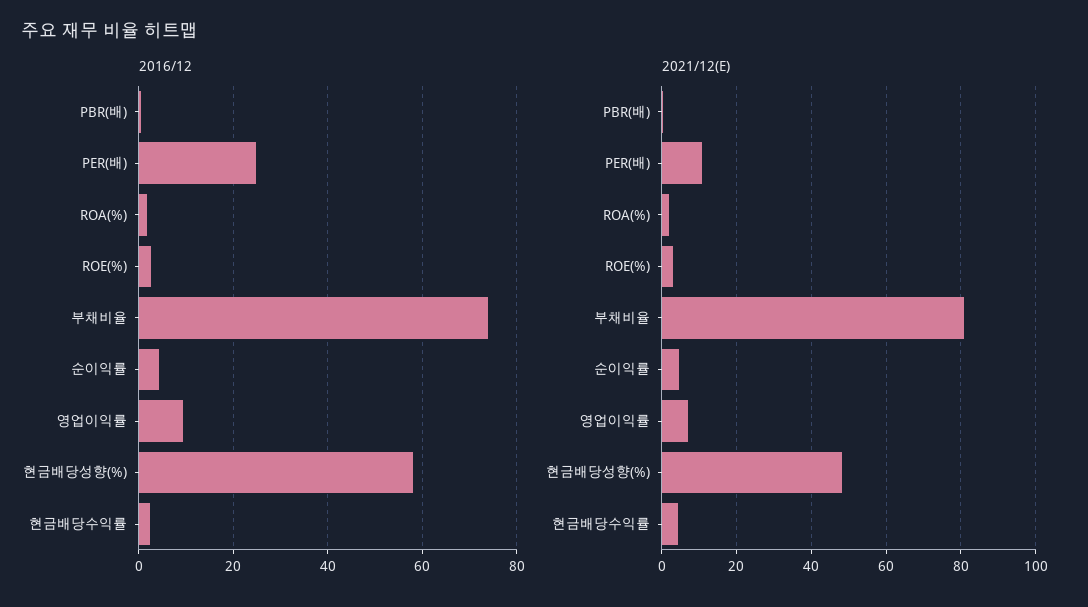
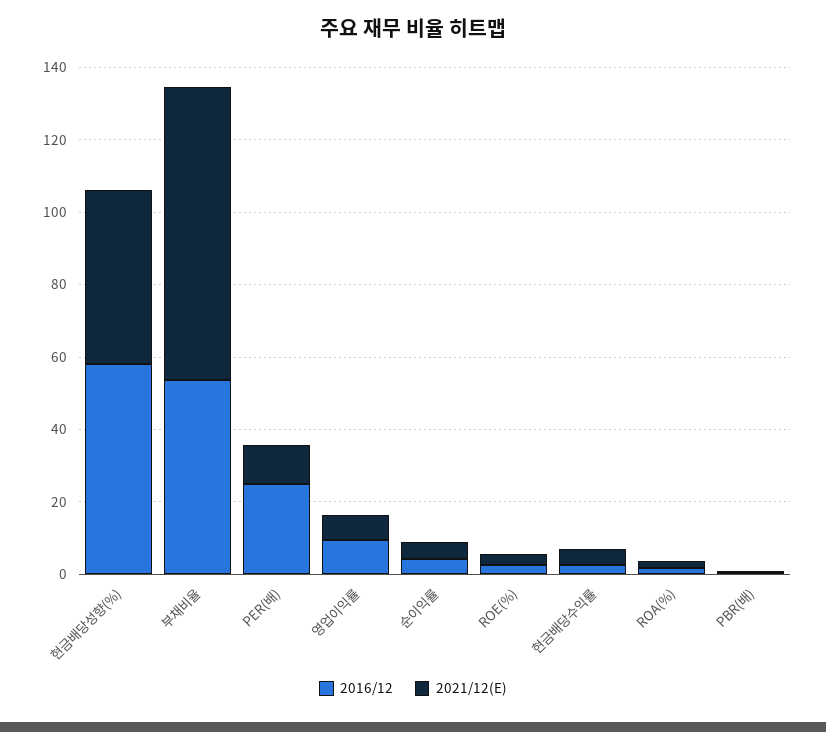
2016/12, 부채비율: 74 -> 55

